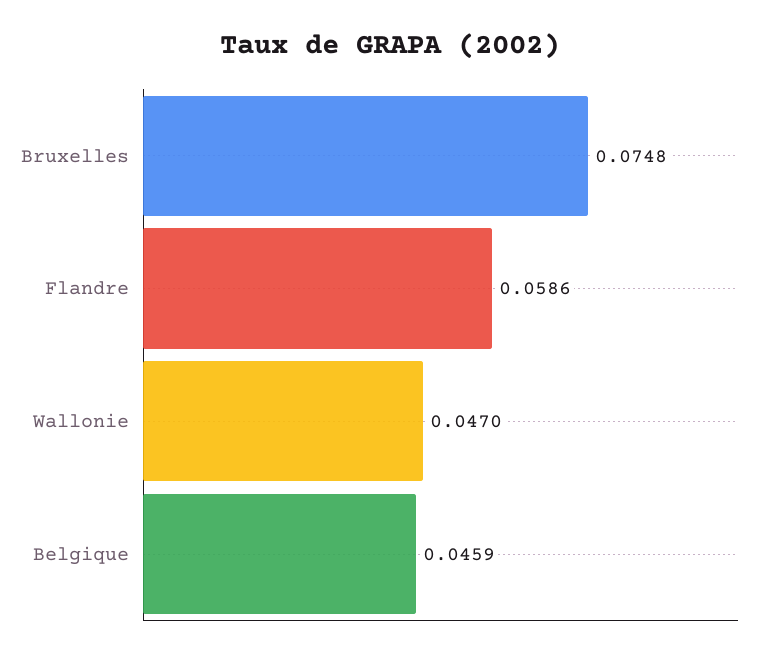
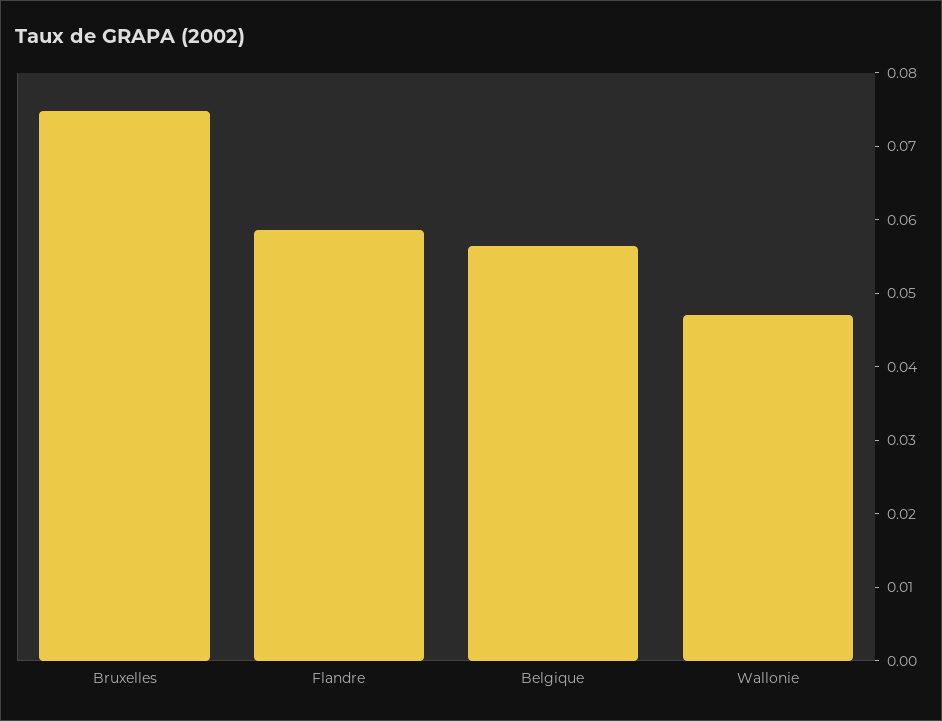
Belgique: 0.0459 -> 0.056

